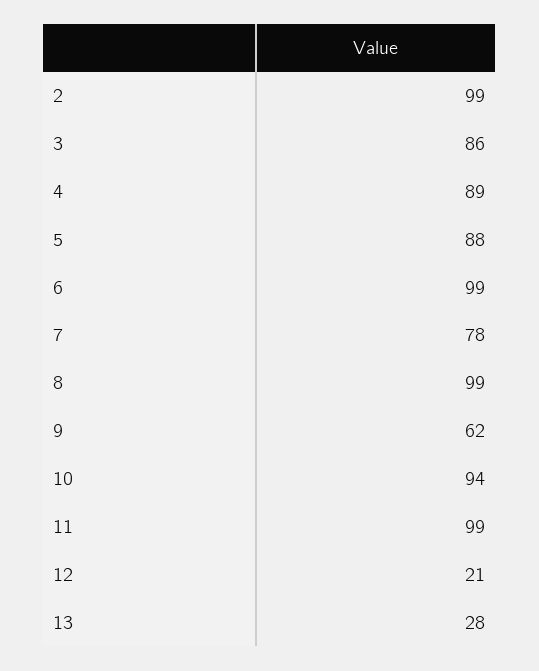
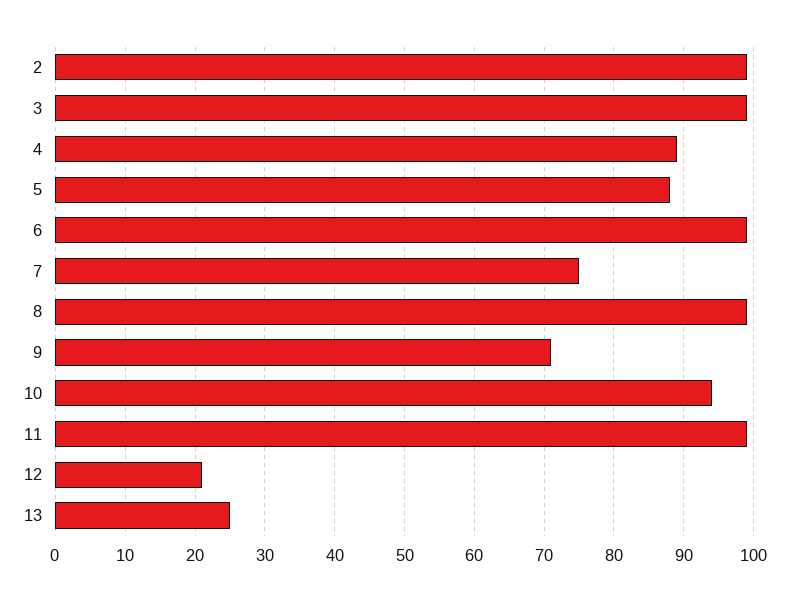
3: 86 -> 99
7: 78 -> 75
9: 62 -> 71
13: 28 -> 25

